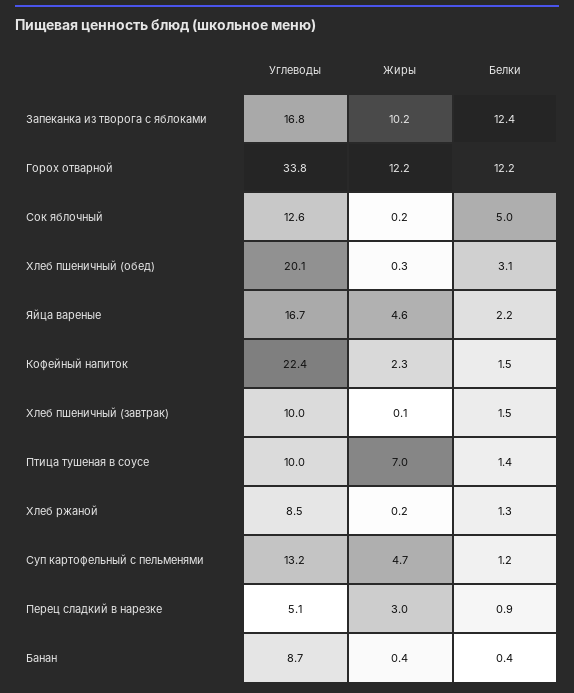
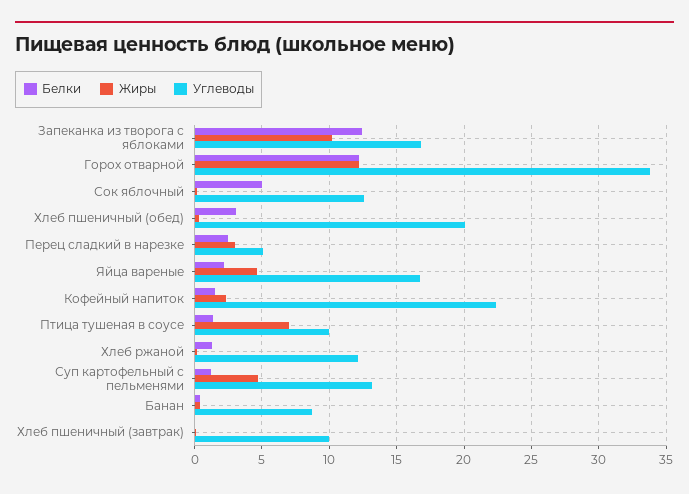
Белки, Хлеб пшеничный (завтрак): 1.5 -> 0
Углеводы, Хлеб ржаной: 8.5 -> 12
Белки, Перец сладкий в нарезке: 0.9 -> 2.5

